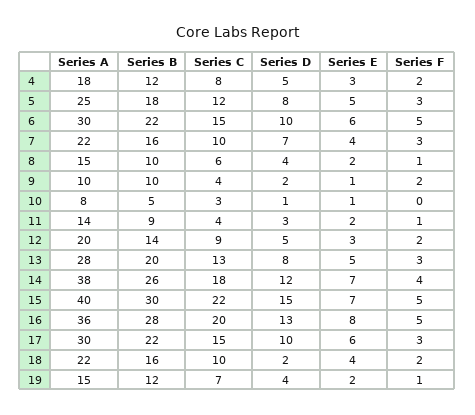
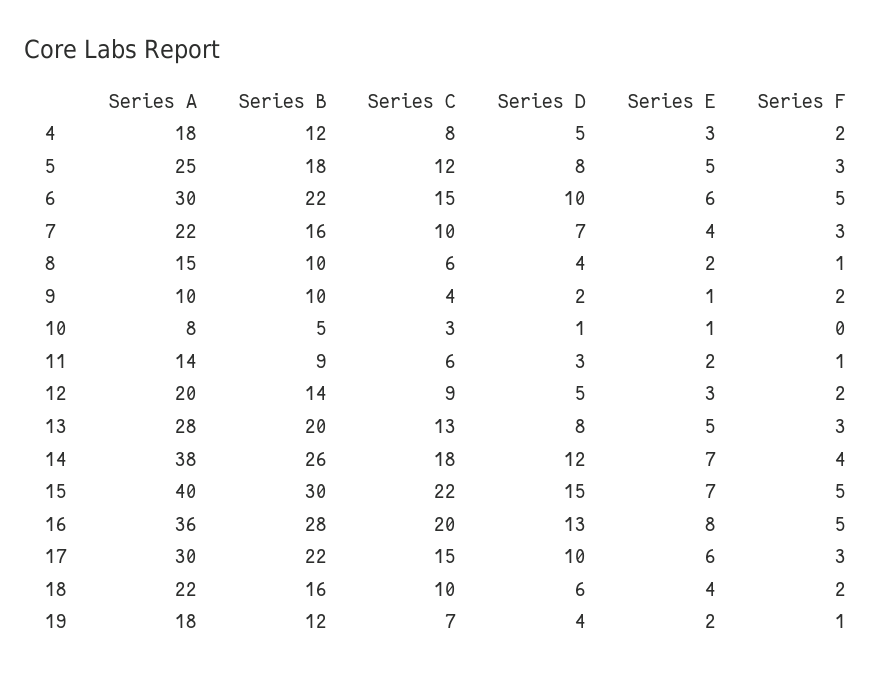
Series C, 11: 4 -> 6
Series D, 18: 2 -> 6
Series A, 19: 15 -> 18

